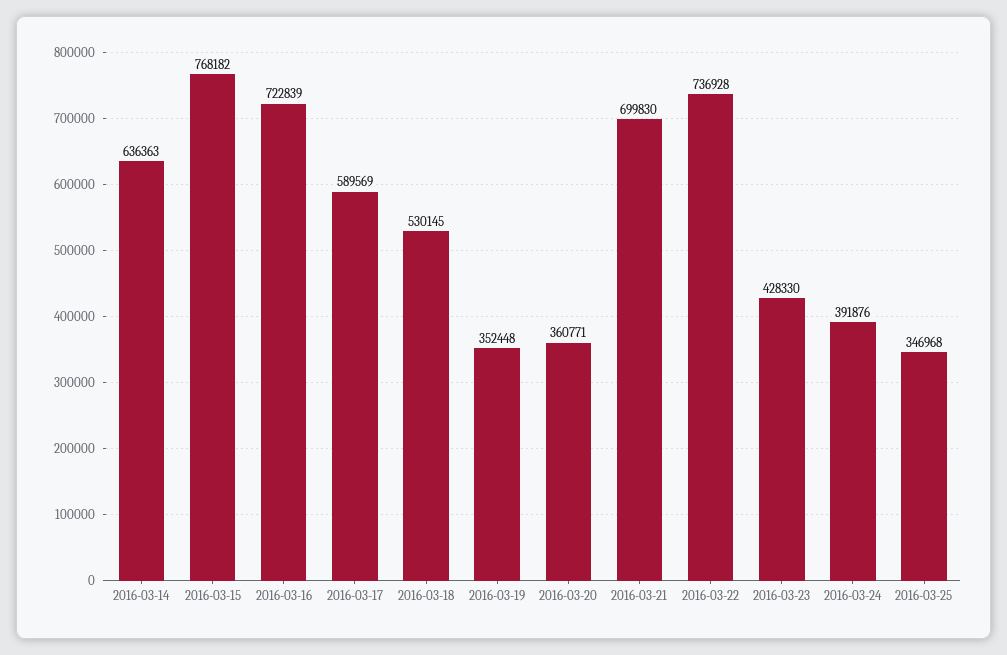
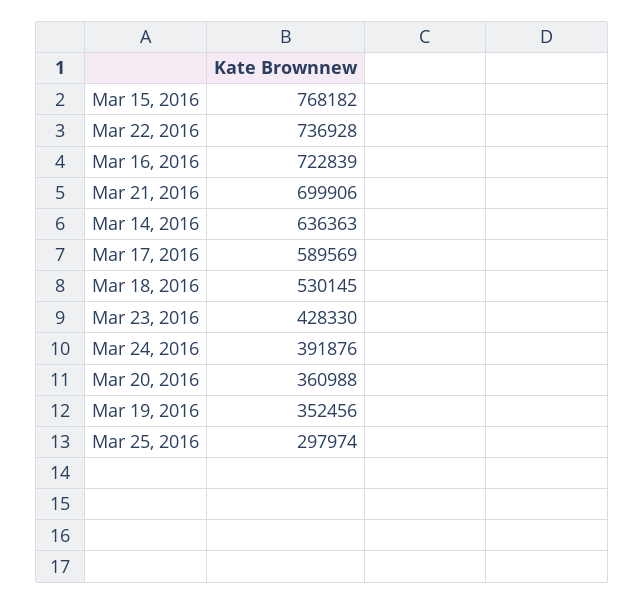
2016-03-19: 352448 -> 352456
2016-03-20: 360771 -> 360988
2016-03-21: 699830 -> 699906
2016-03-25: 346968 -> 297974

